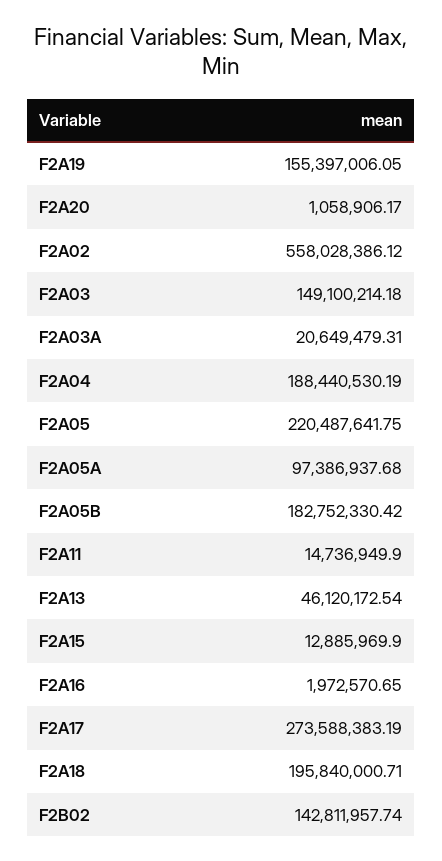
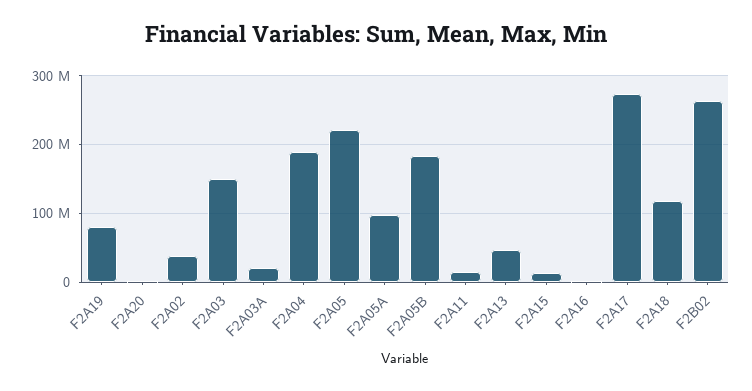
F2A19: 155397006.05 -> 80000000
F2A02: 558028386.12 -> 40000000
F2A18: 195840000.71 -> 120000000
F2B02: 142811957.74 -> 260000000

